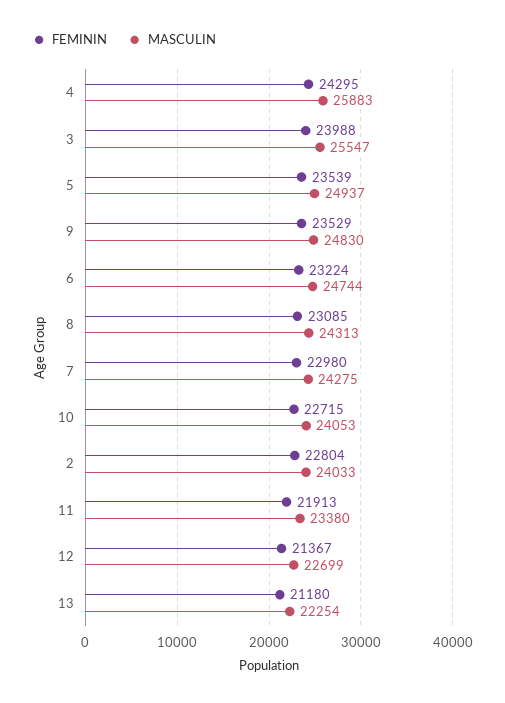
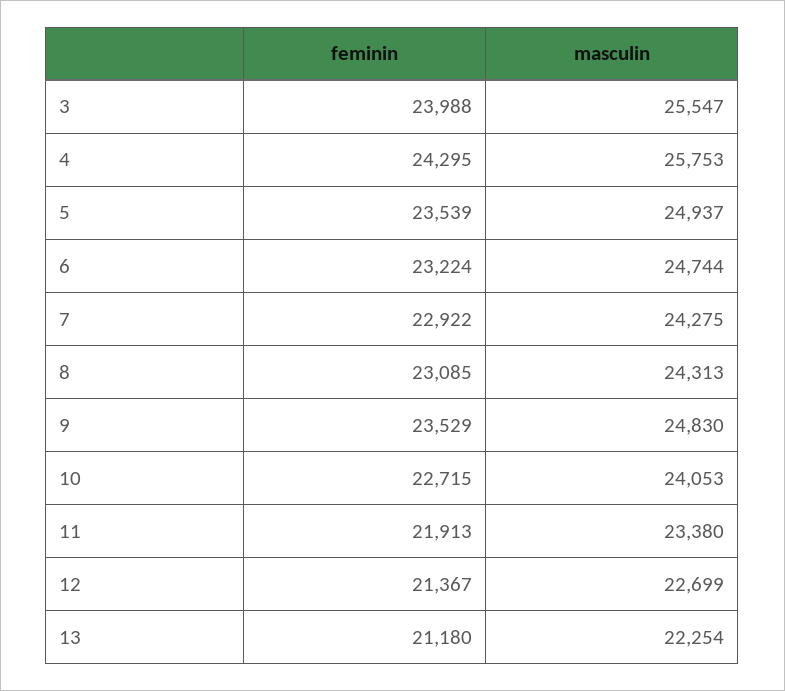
MASCULIN, 4: 25883 -> 25753
FEMININ, 7: 22980 -> 22922
FEMININ, 2: 22804 -> none
MASCULIN, 2: 24033 -> none

